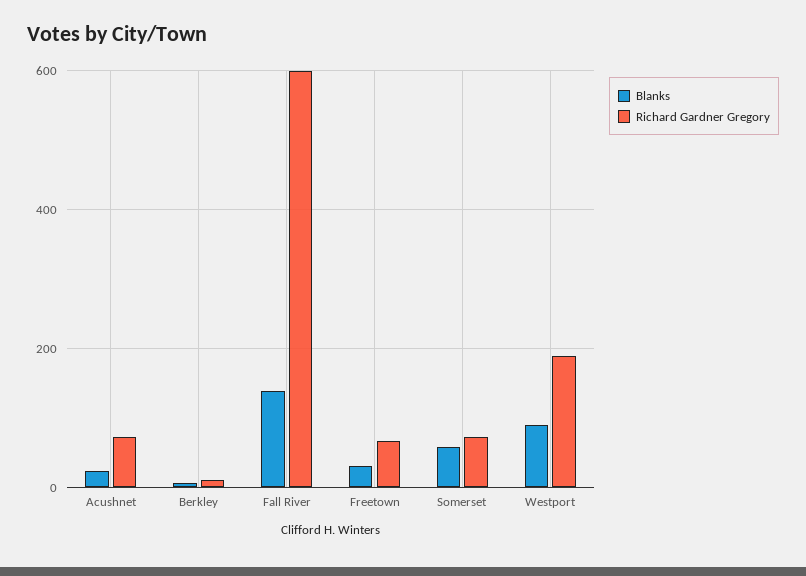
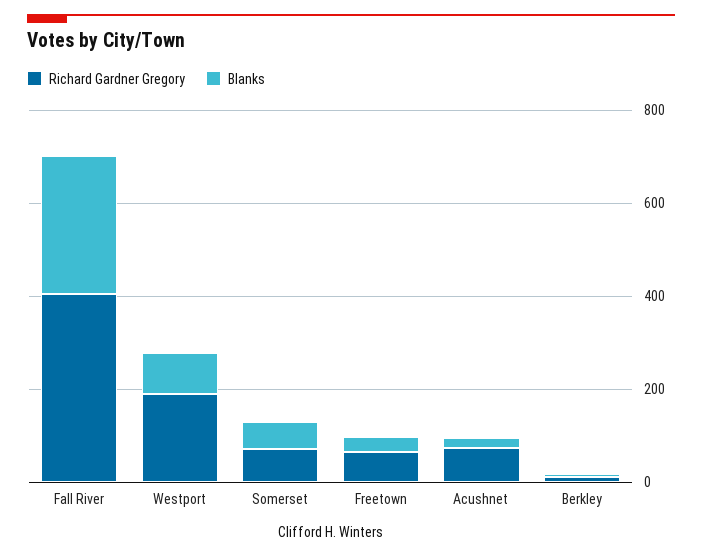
Blanks, Fall River: 140 -> 300
Richard Gardner Gregory, Fall River: 600 -> 400

